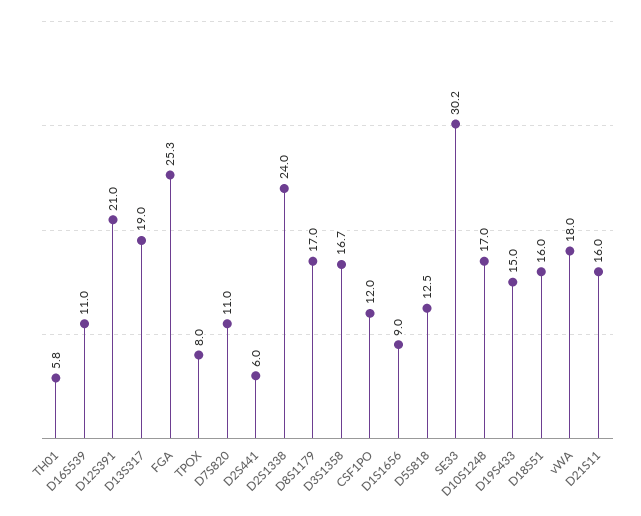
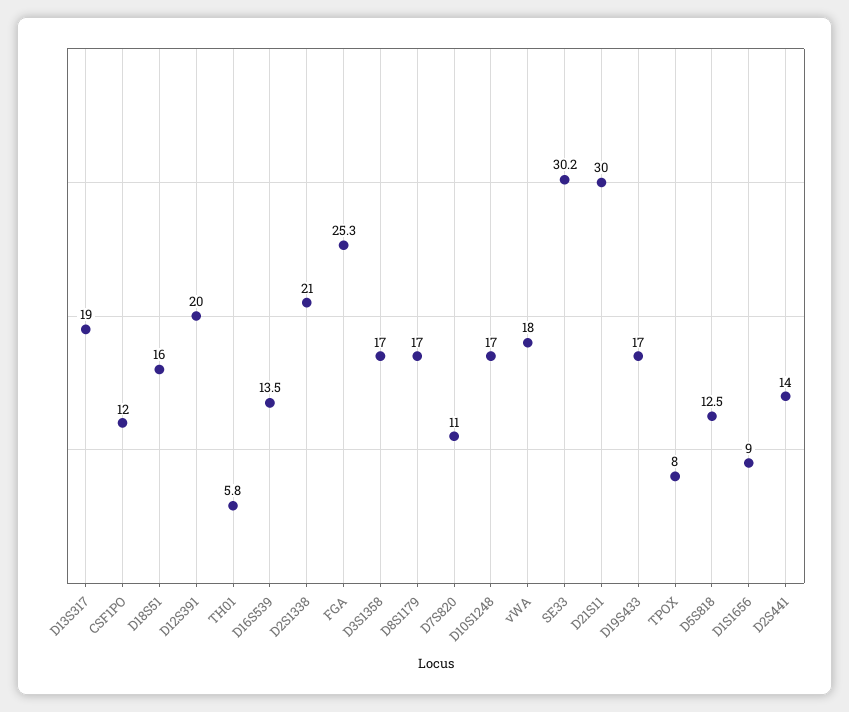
D16S539: 11 -> 13.5
D12S391: 21 -> 20
D2S441: 6 -> 14
D2S1338: 24 -> 21
D3S1358: 16.7 -> 17
D19S433: 15 -> 17
D21S11: 16 -> 30

